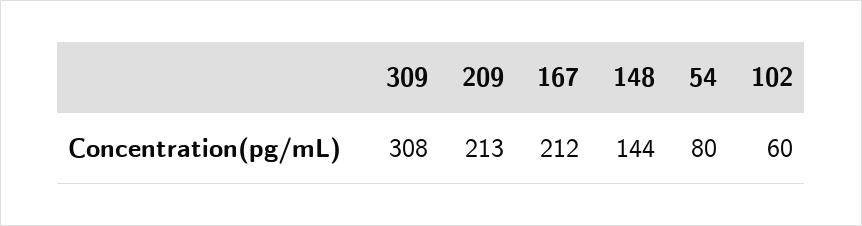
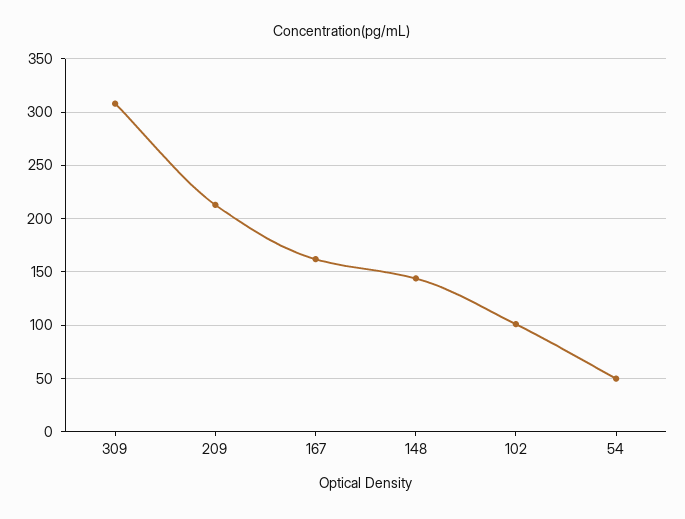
167: 212 -> 160
54: 80 -> 50
102: 60 -> 100

